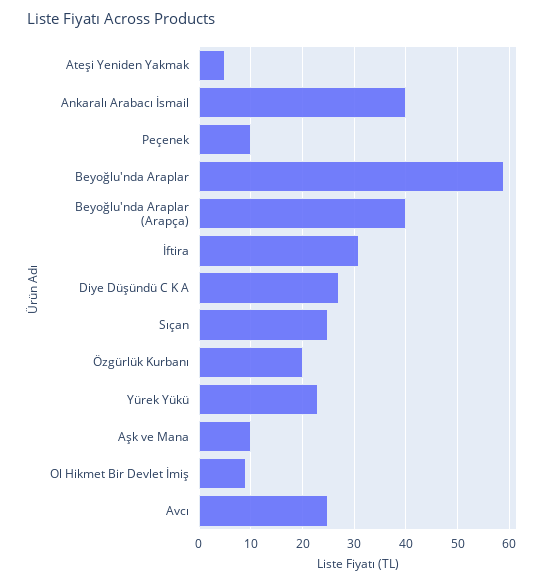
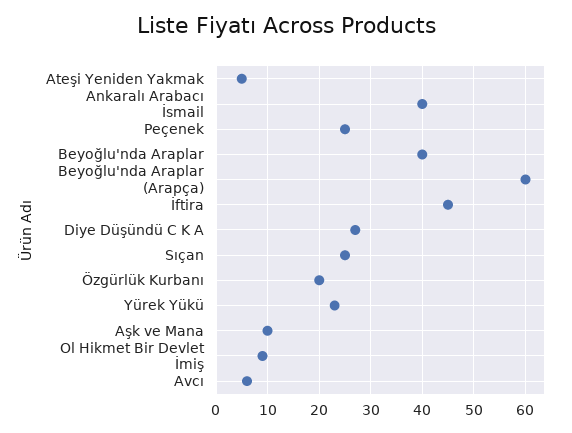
Peçenek: 10 -> 25
Beyoğlu'nda Araplar: 60 -> 40
Beyoğlu'nda Araplar (Arapça): 40 -> 60
İftira: 30 -> 45
Avcı: 25 -> 5

